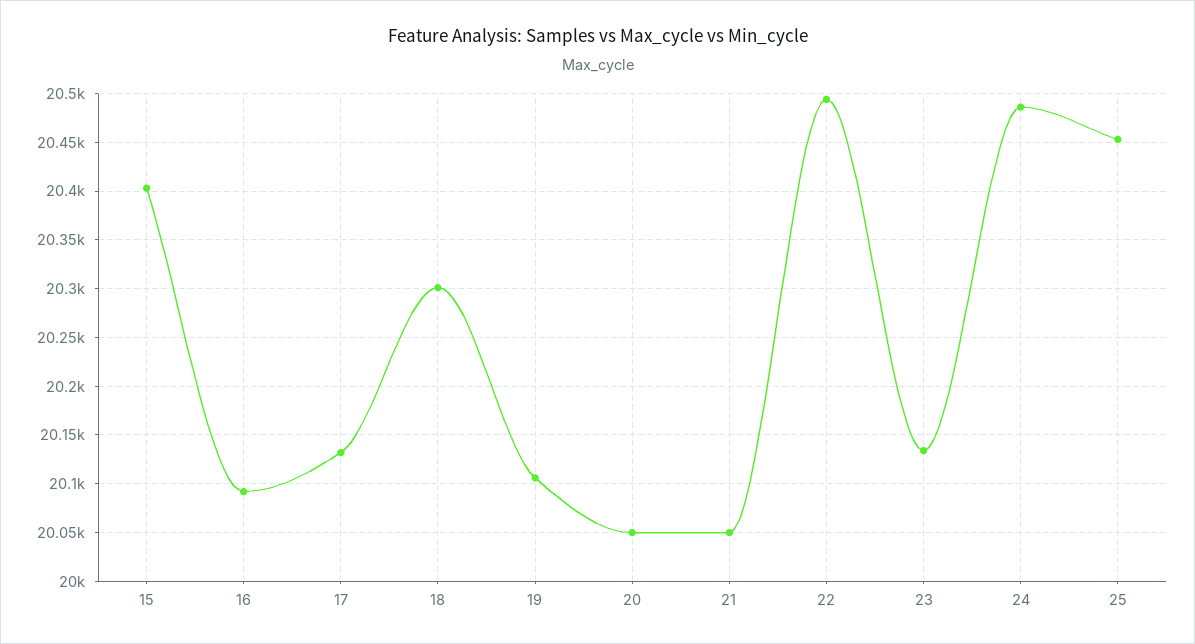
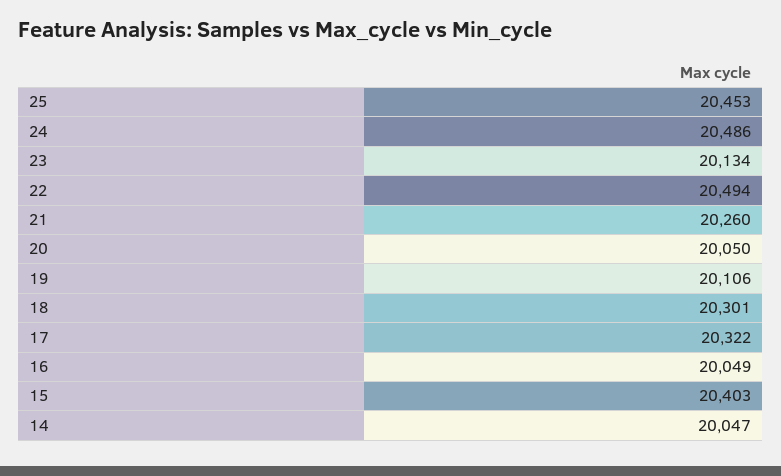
16: 20090 -> 20049
17: 20130 -> 20322
21: 20050 -> 20260
14: none -> 20047

